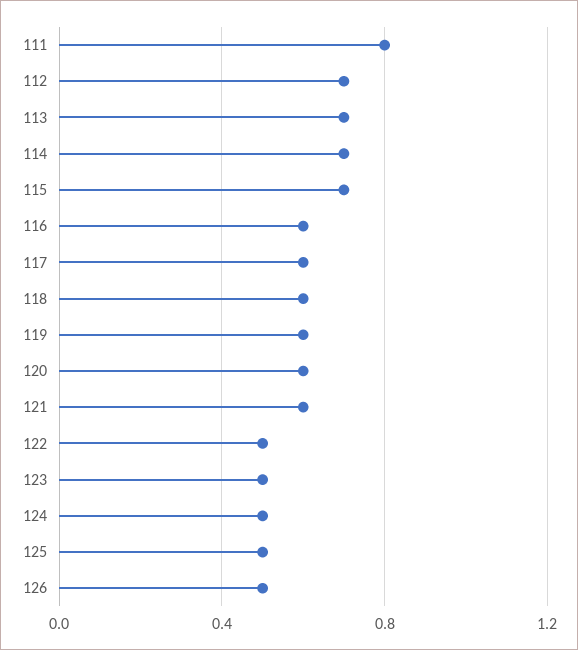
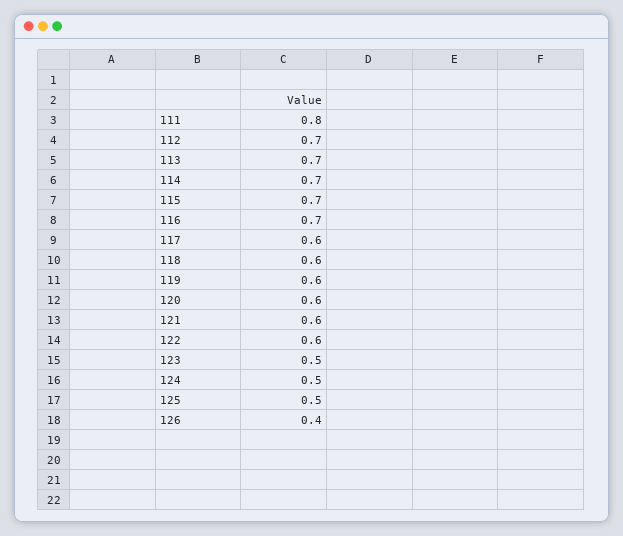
116: 0.6 -> 0.7
122: 0.5 -> 0.6
126: 0.5 -> 0.4

